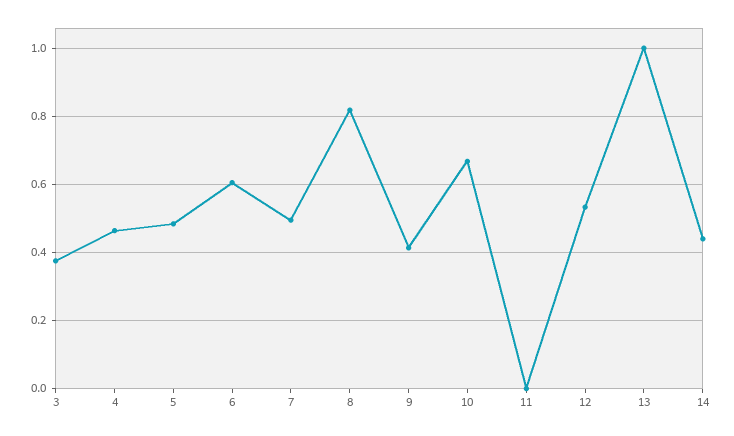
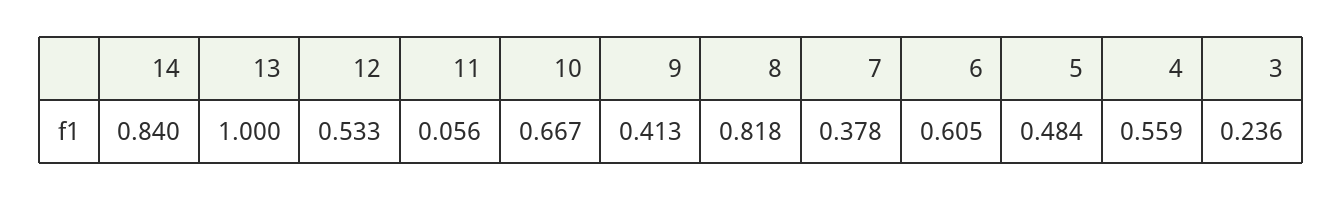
3: 0.38 -> 0.236
4: 0.46 -> 0.559
7: 0.5 -> 0.378
11: 0 -> 0.056
14: 0.44 -> 0.84

